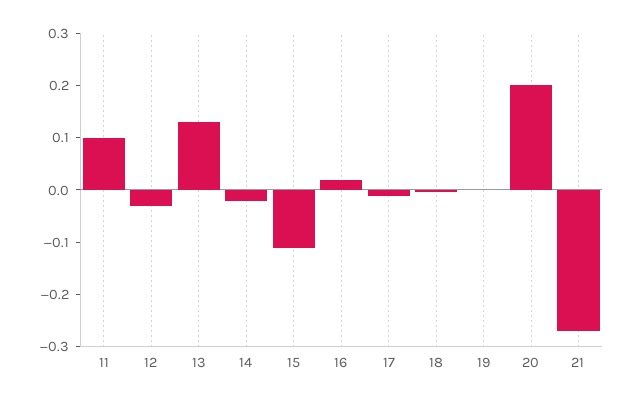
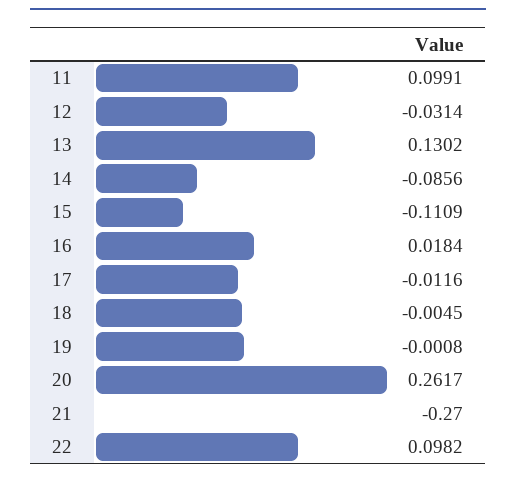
14: -0.02 -> -0.0856
20: 0.2 -> 0.2617
22: none -> 0.0982

